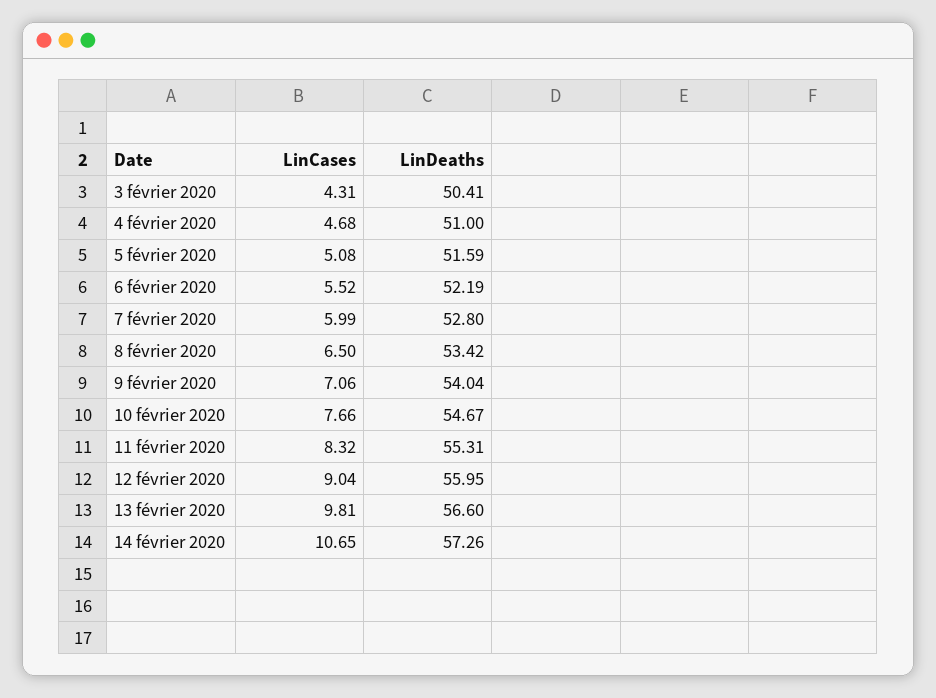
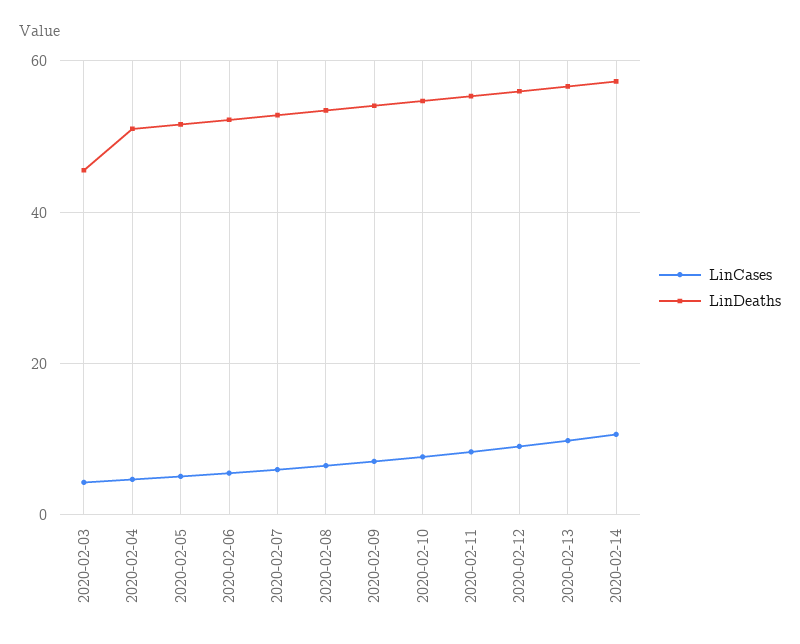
LinDeaths, 3 février 2020: 50.41 -> 46

